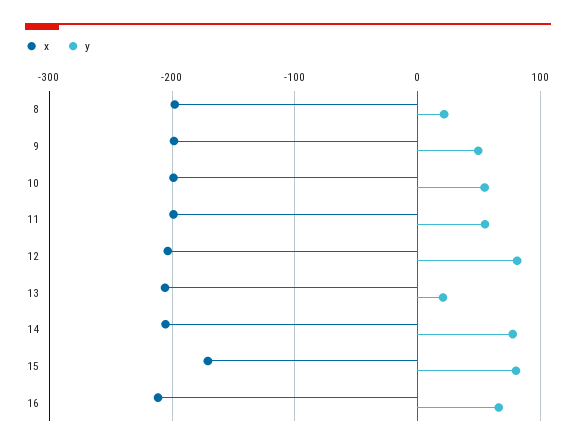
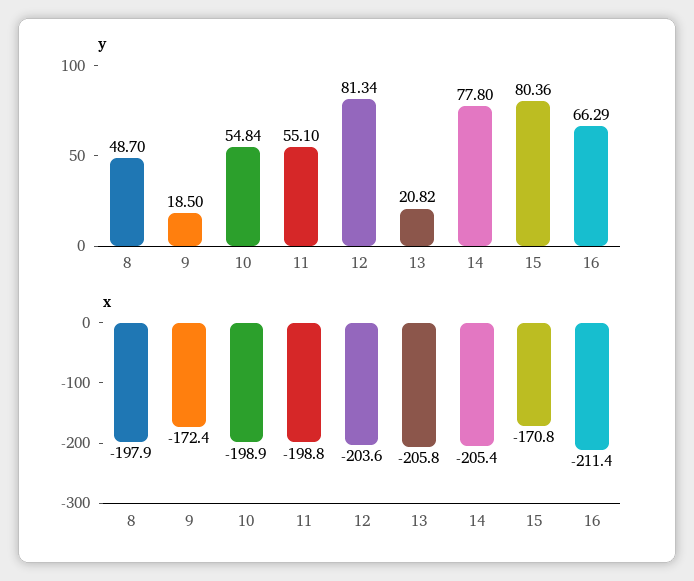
y, 8: 20 -> 48.7
x, 9: -200 -> -172.4
y, 9: 50 -> 18.5

